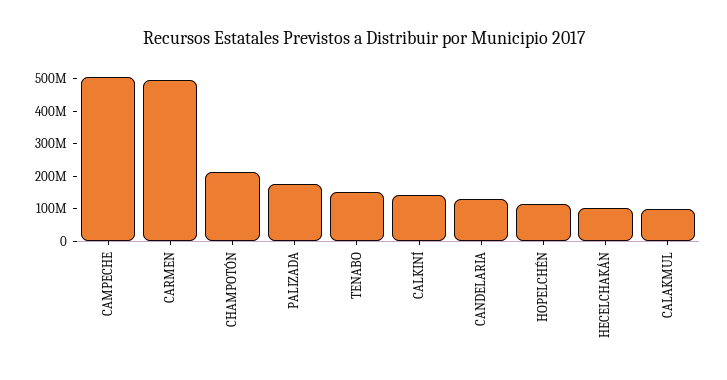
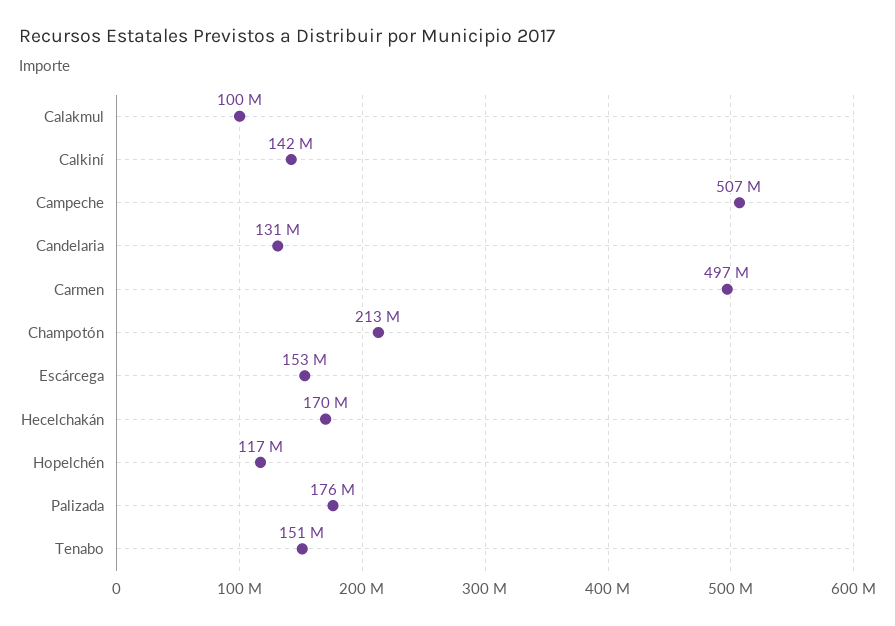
HECELCHAKÁN: 100000000 -> 170000000
Escárcega: none -> 153000000

